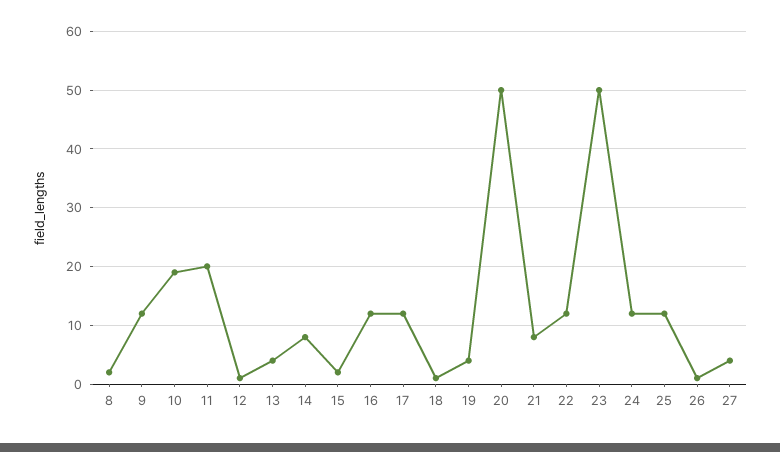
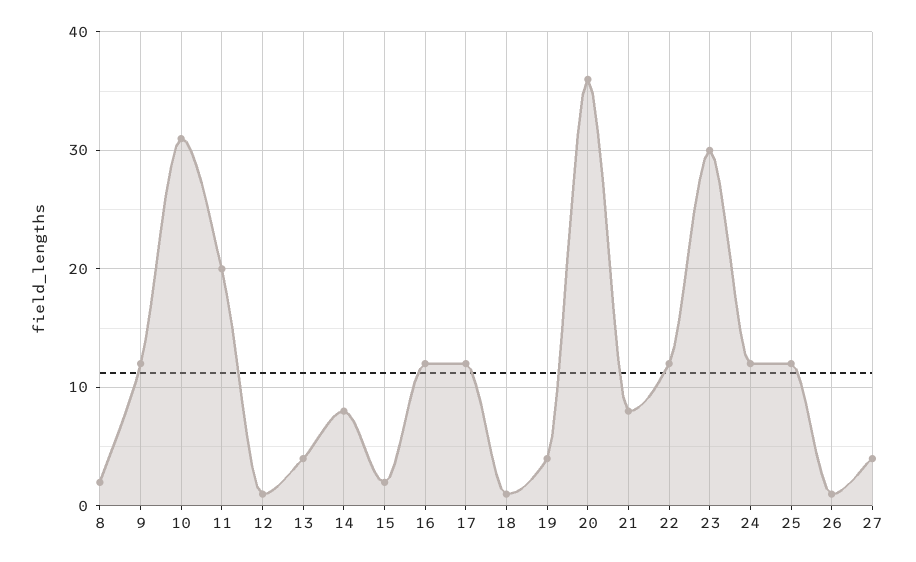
10: 20 -> 31
20: 50 -> 36
23: 50 -> 30

